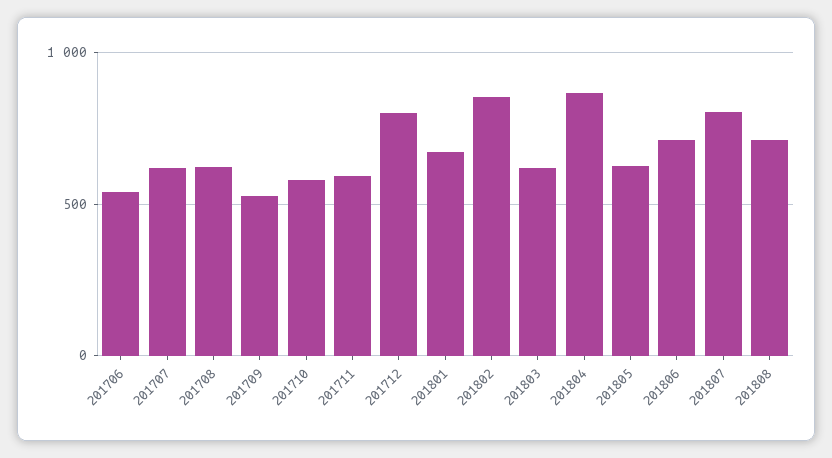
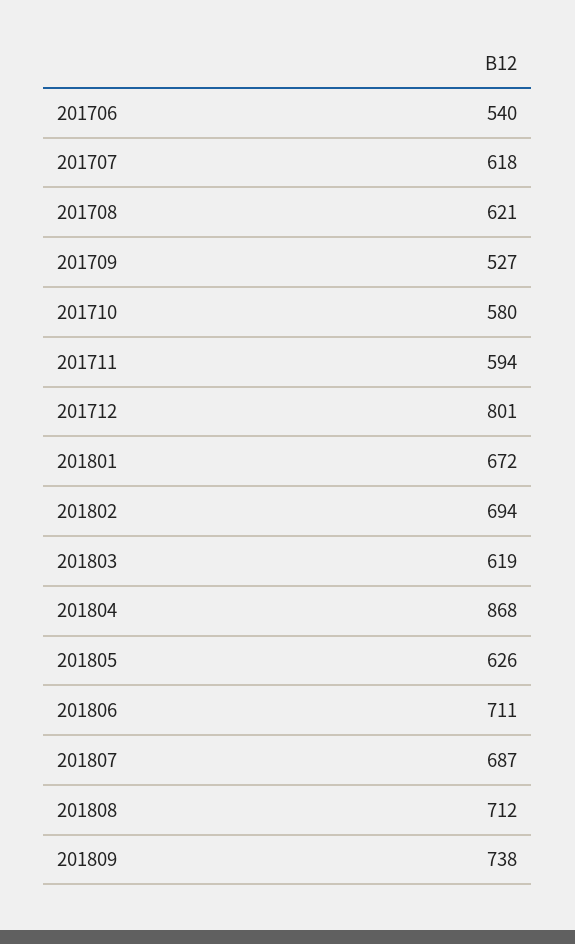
201802: 850 -> 694
201807: 800 -> 687
201809: none -> 738

